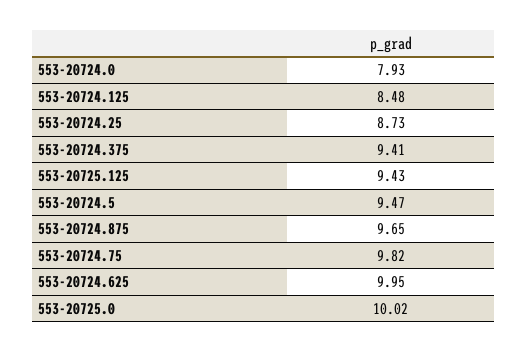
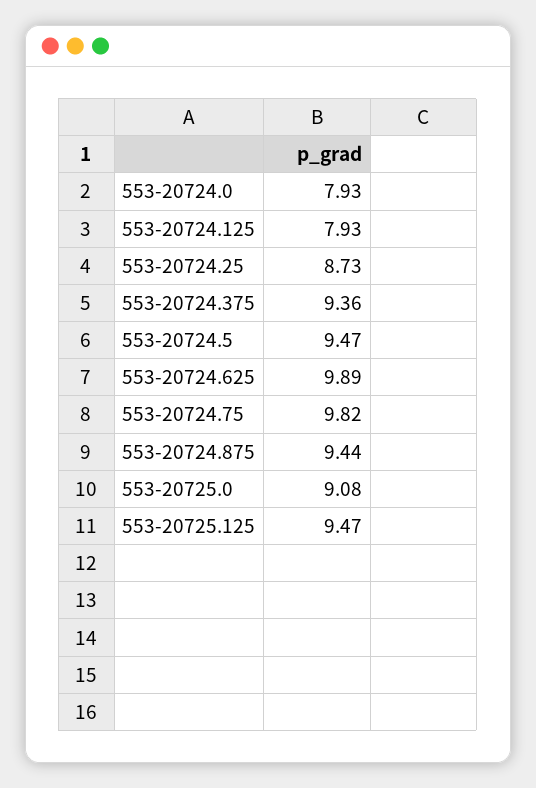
553-20724.125: 8.48 -> 7.93
553-20724.375: 9.41 -> 9.36
553-20725.125: 9.43 -> 9.47
553-20724.875: 9.65 -> 9.44
553-20724.625: 9.95 -> 9.89
553-20725.0: 10.02 -> 9.08

